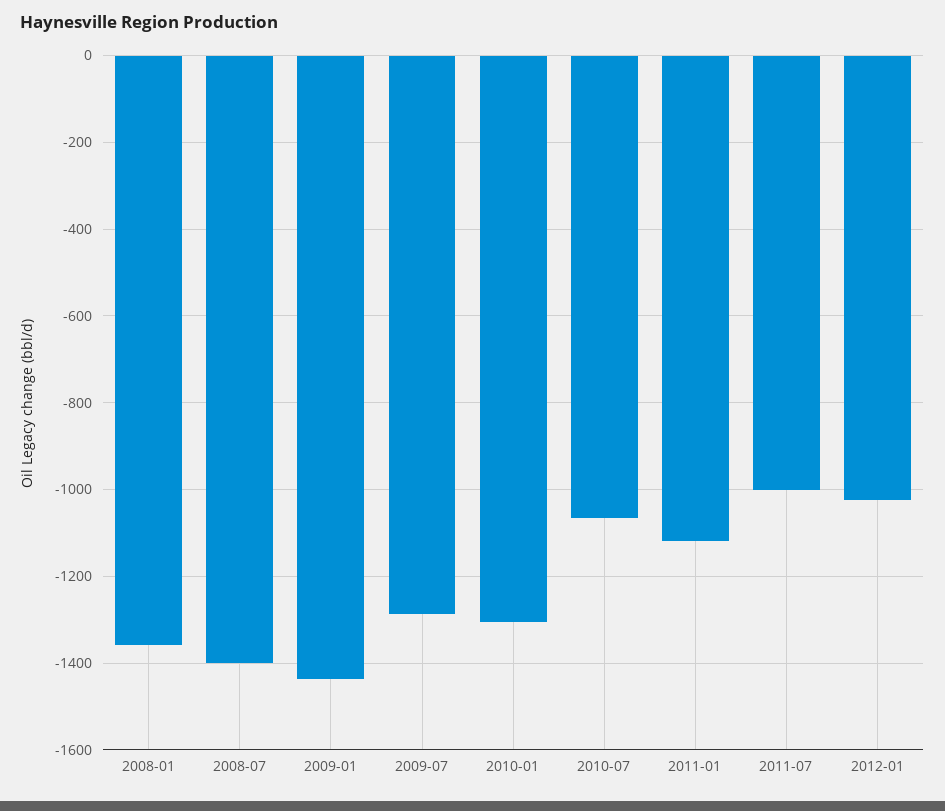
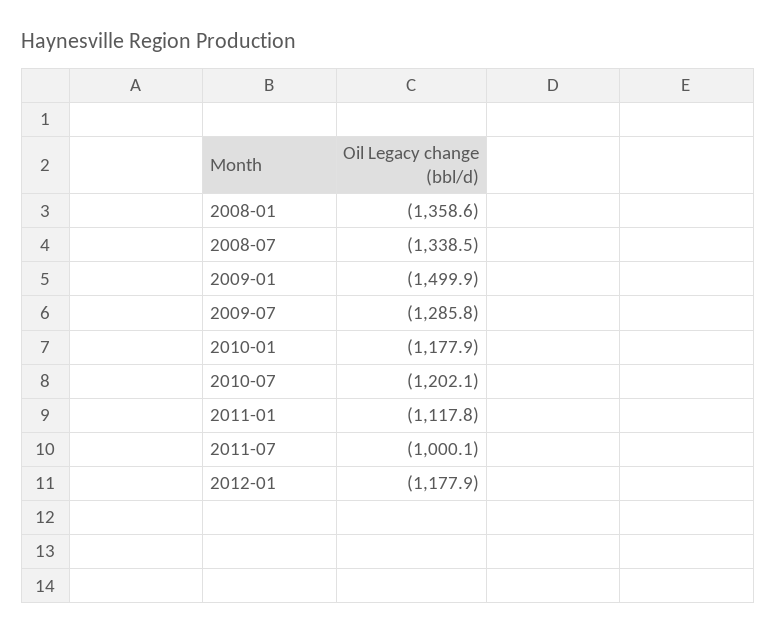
2008-07: -1400 -> -1338.5
2009-01: -1440 -> -1499.9
2010-01: -1300 -> -1177.9
2010-07: -1060 -> -1202.1
2012-01: -1020 -> -1177.9

